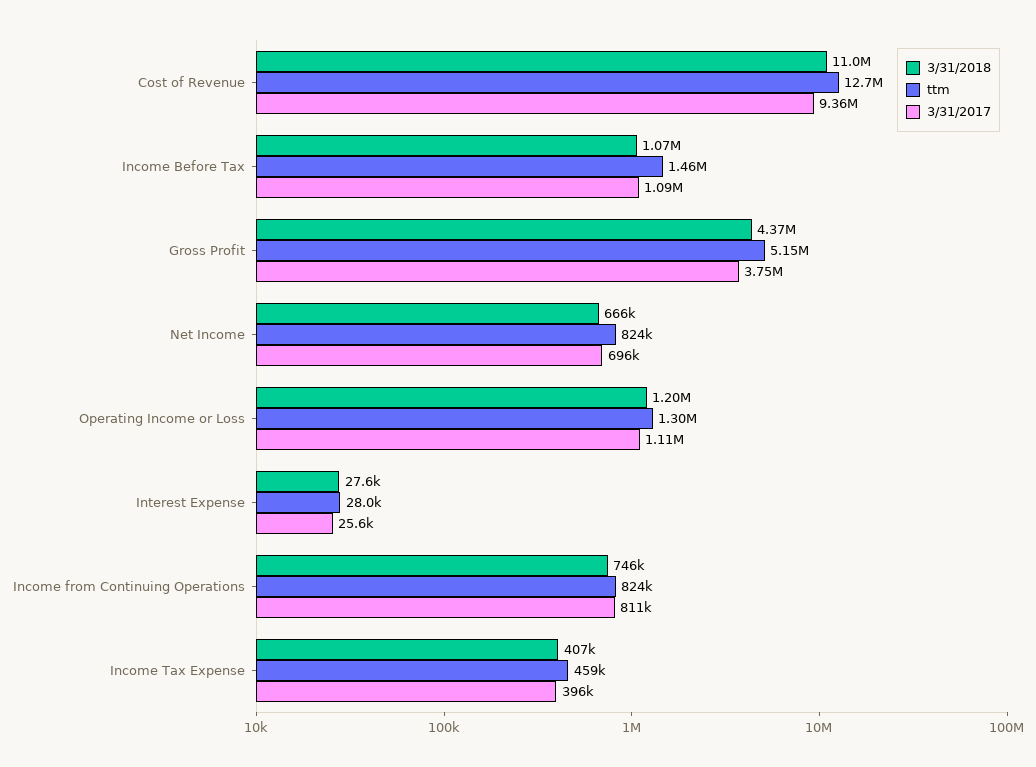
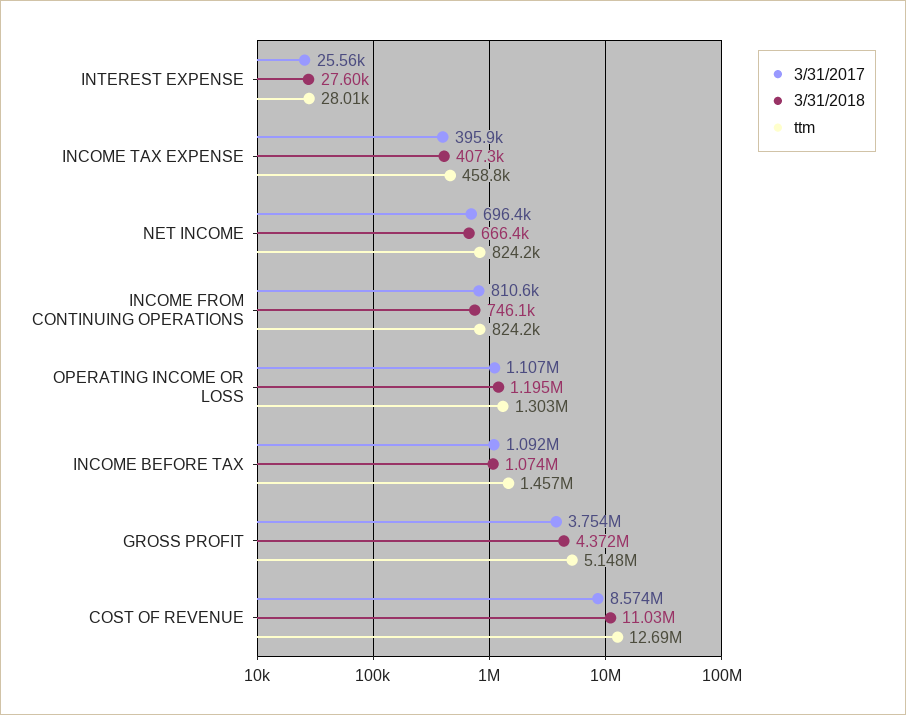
3/31/2017, Cost of Revenue: 9360000 -> 8574000

